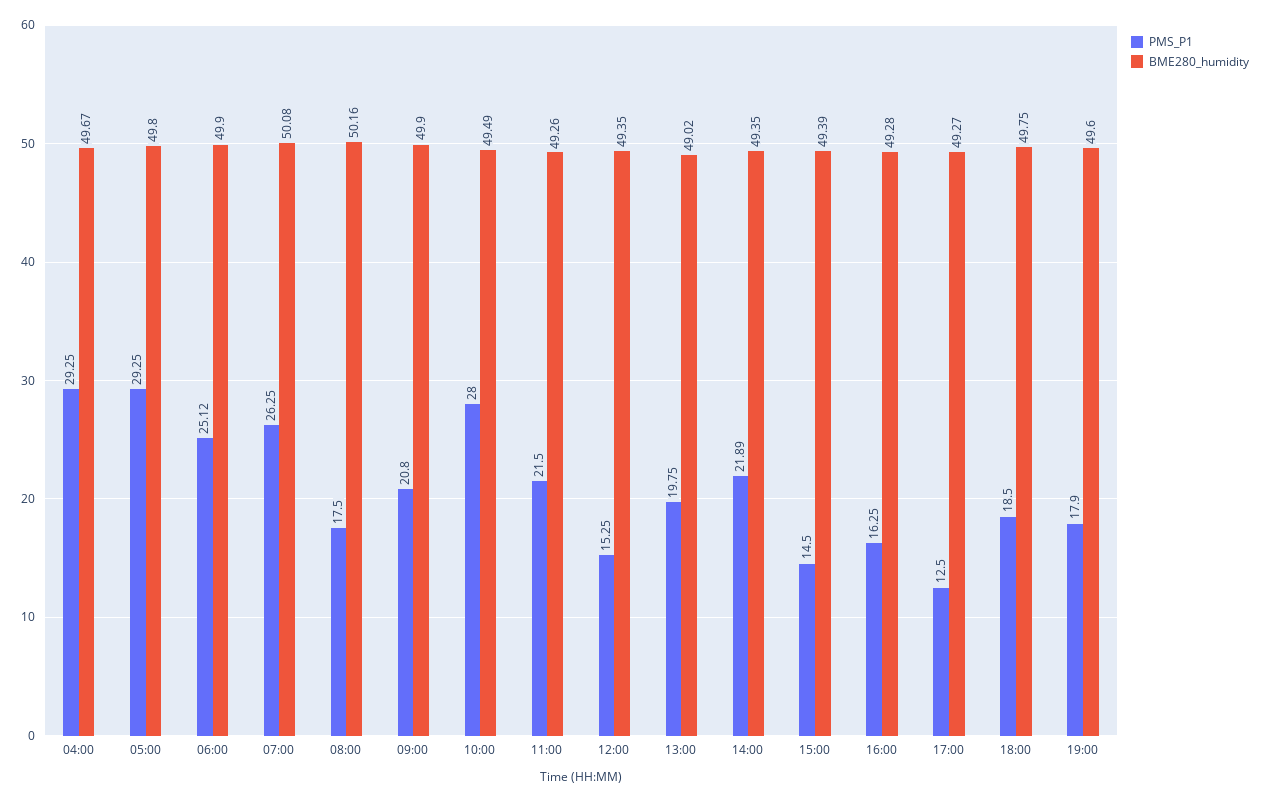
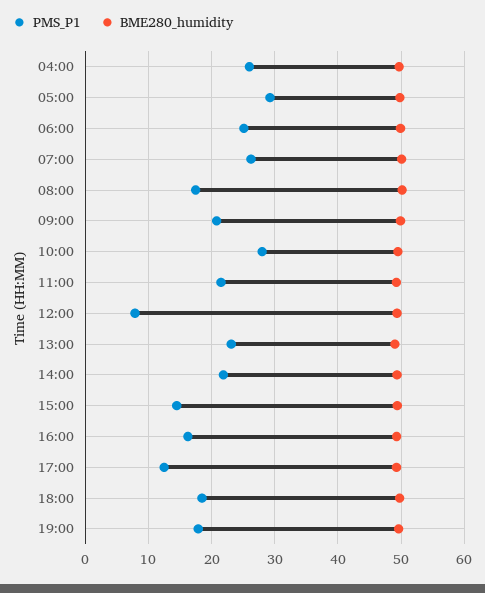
PMS_P1, 04:00: 29.25 -> 26
PMS_P1, 12:00: 15.25 -> 8
PMS_P1, 13:00: 19.75 -> 23

